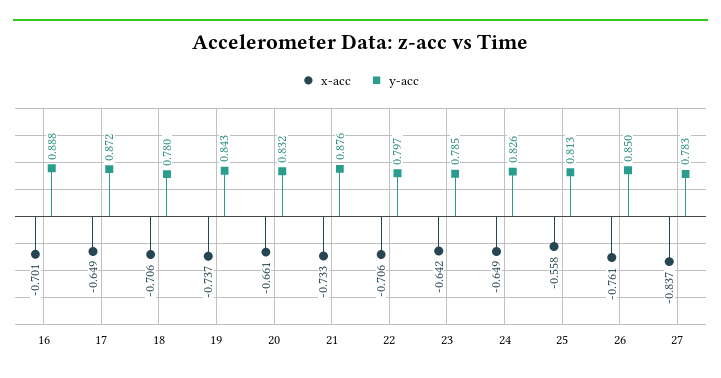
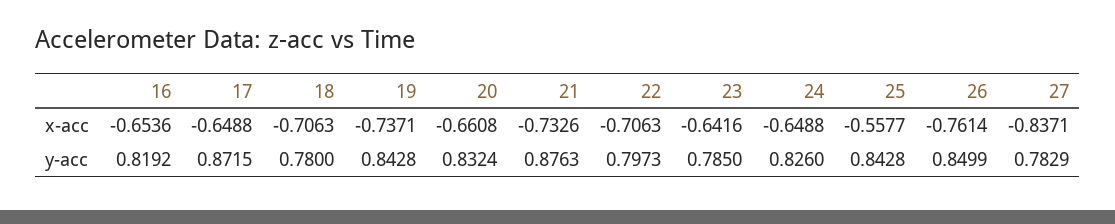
x-acc, 16: -0.701 -> -0.6536
y-acc, 16: 0.888 -> 0.8192
y-acc, 25: 0.813 -> 0.8428

